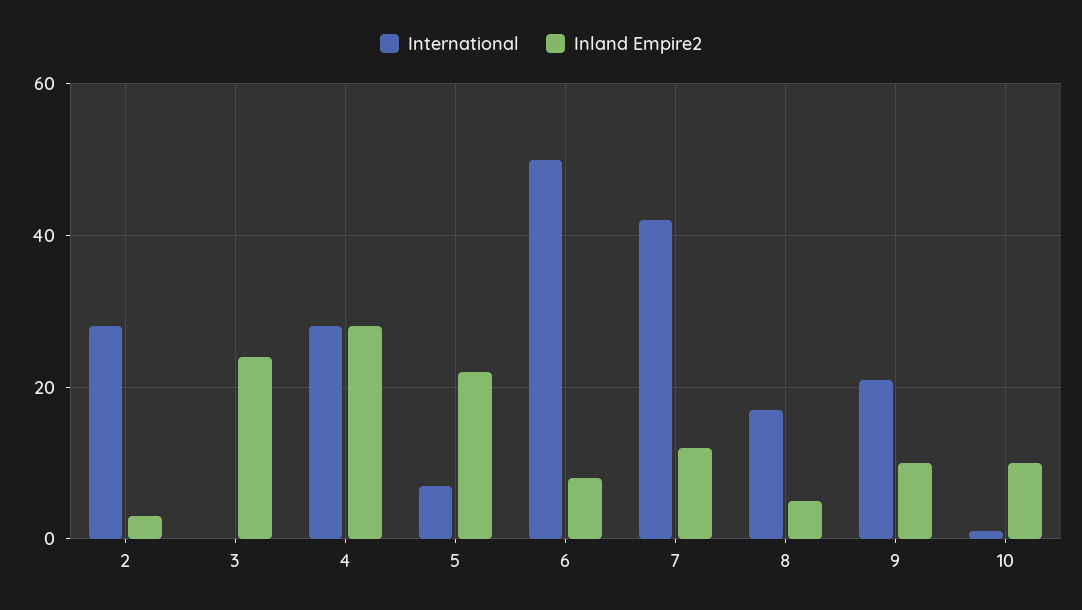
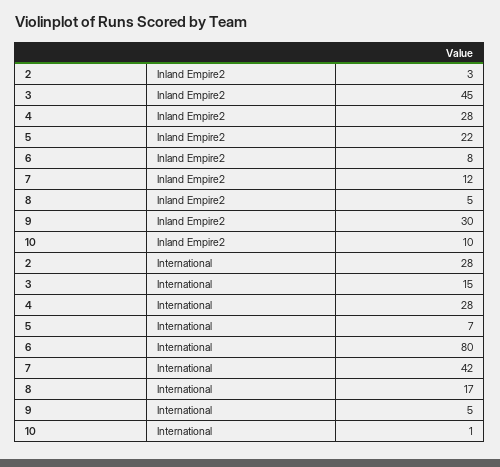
International, 3: 0 -> 15
Inland Empire2, 3: 25 -> 45
International, 6: 50 -> 80
International, 9: 20 -> 5
Inland Empire2, 9: 10 -> 30

